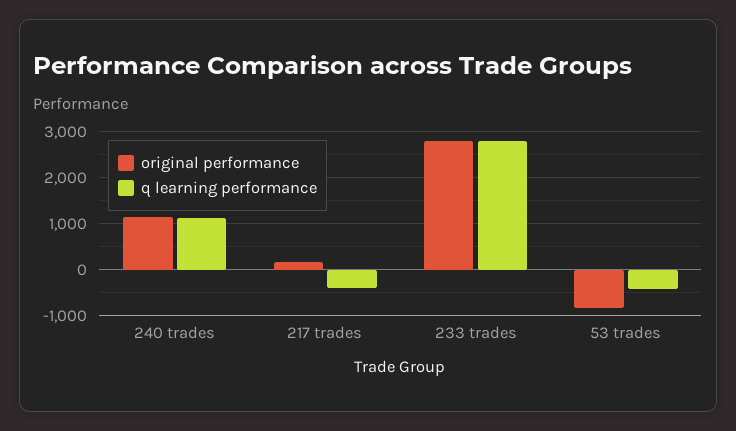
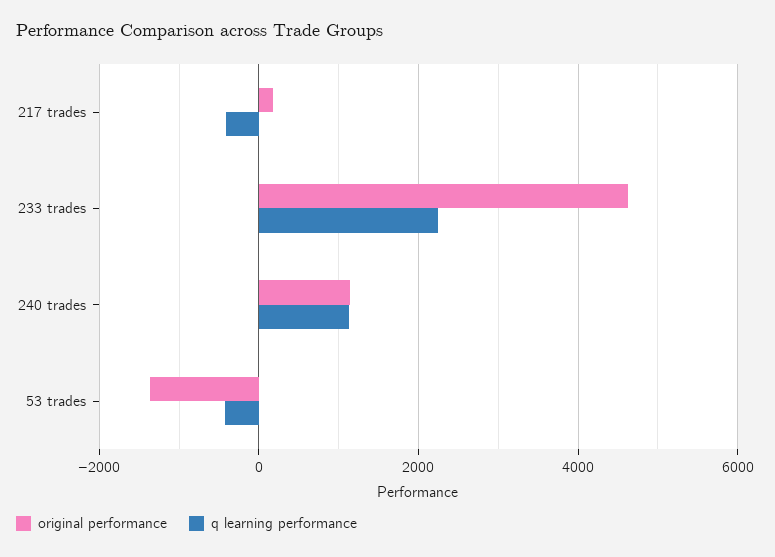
original performance, 233 trades: 2800 -> 4600
q learning performance, 233 trades: 2800 -> 2200
original performance, 53 trades: -800 -> -1400

